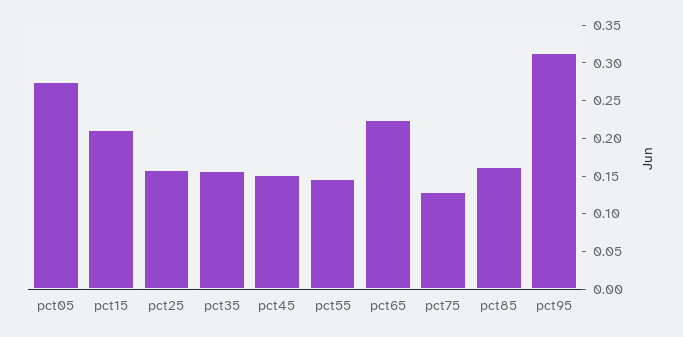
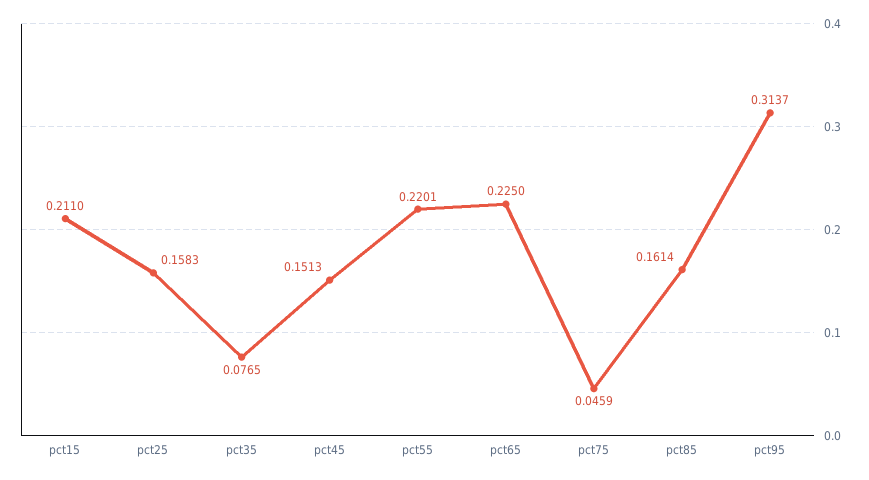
pct05: 0.275 -> none
pct35: 0.15 -> 0.0765
pct55: 0.15 -> 0.2201
pct75: 0.125 -> 0.0459

